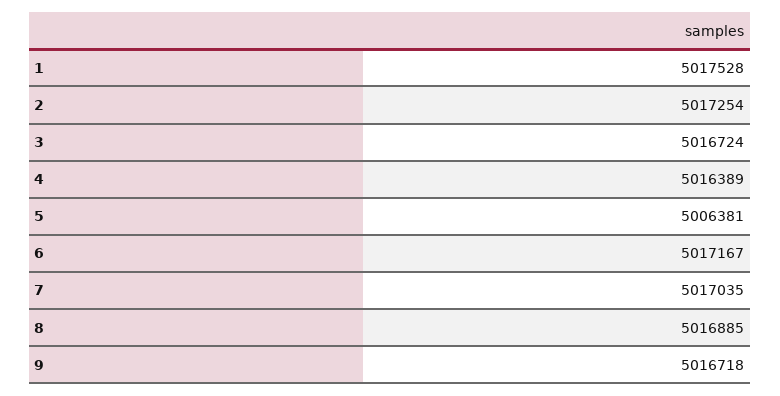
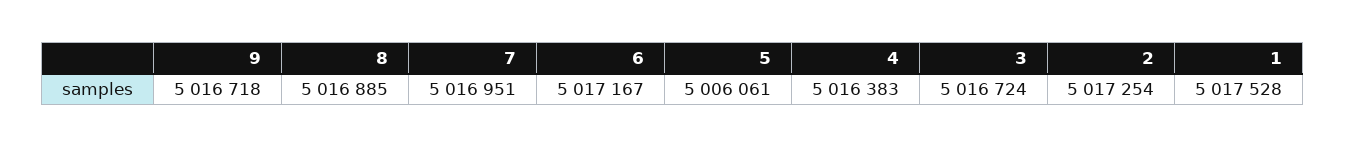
4: 5016389 -> 5016383
5: 5006381 -> 5006061
7: 5017035 -> 5016951

